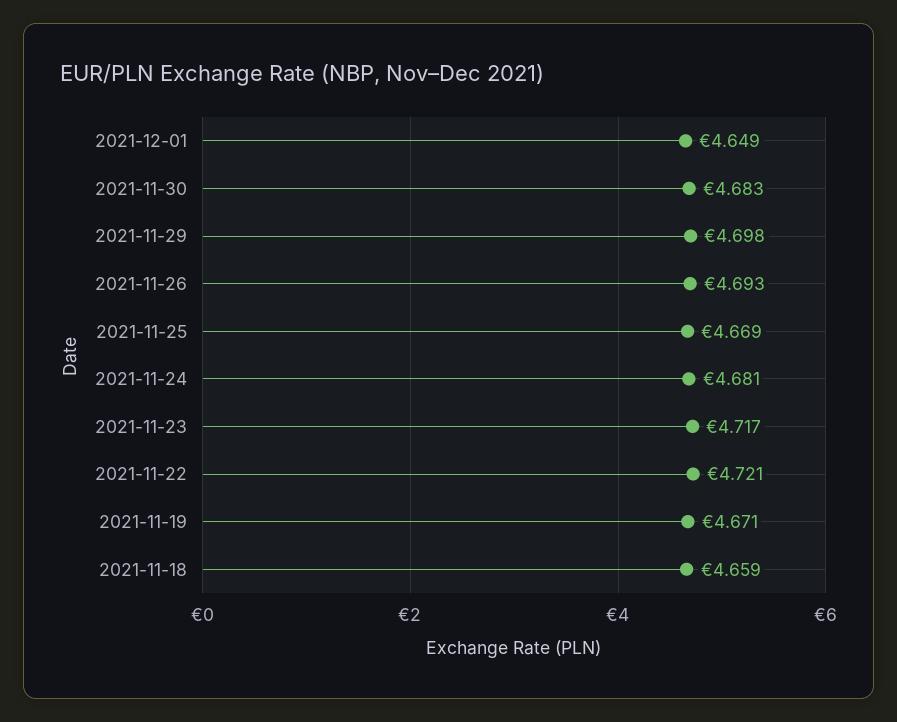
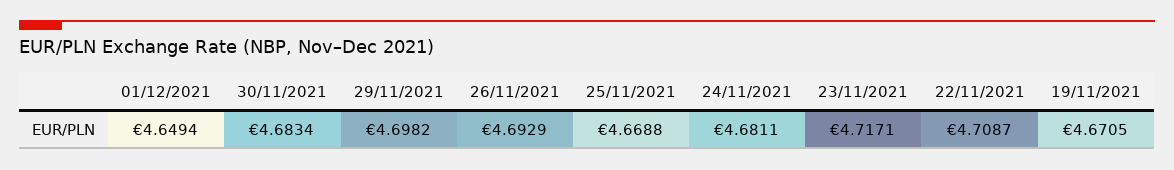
2021-11-22: 4.721 -> 4.7087
2021-11-18: 4.659 -> none

